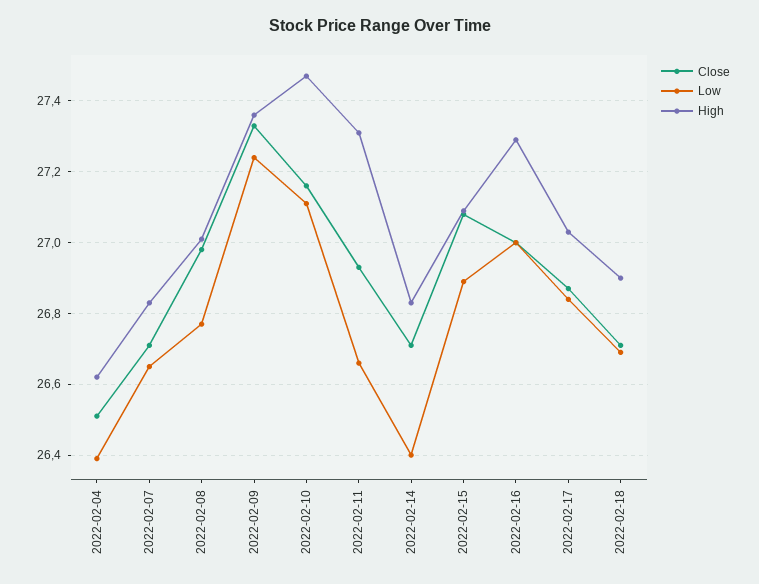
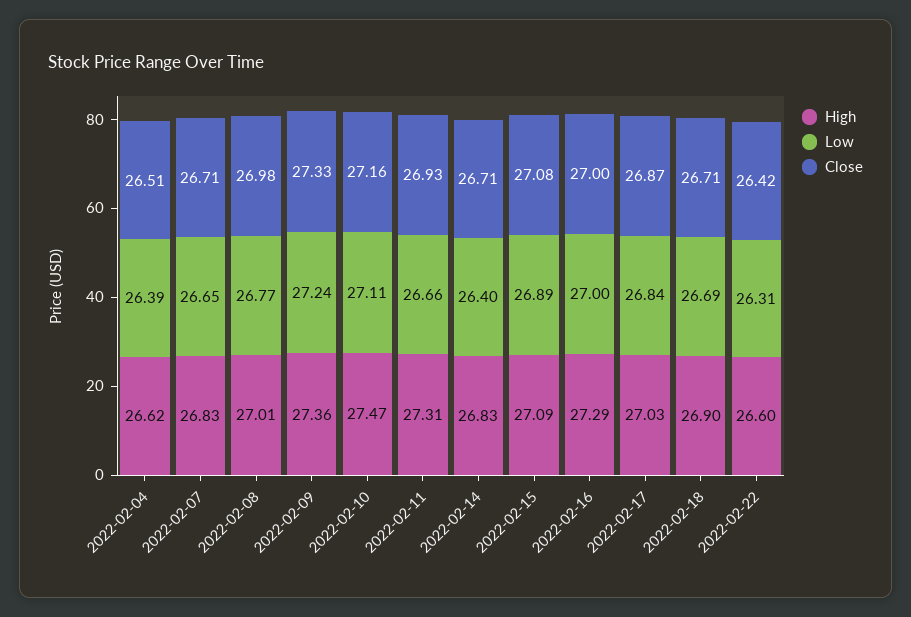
High, 2022-02-22: none -> 26.6
Low, 2022-02-22: none -> 26.31
Close, 2022-02-22: none -> 26.42

